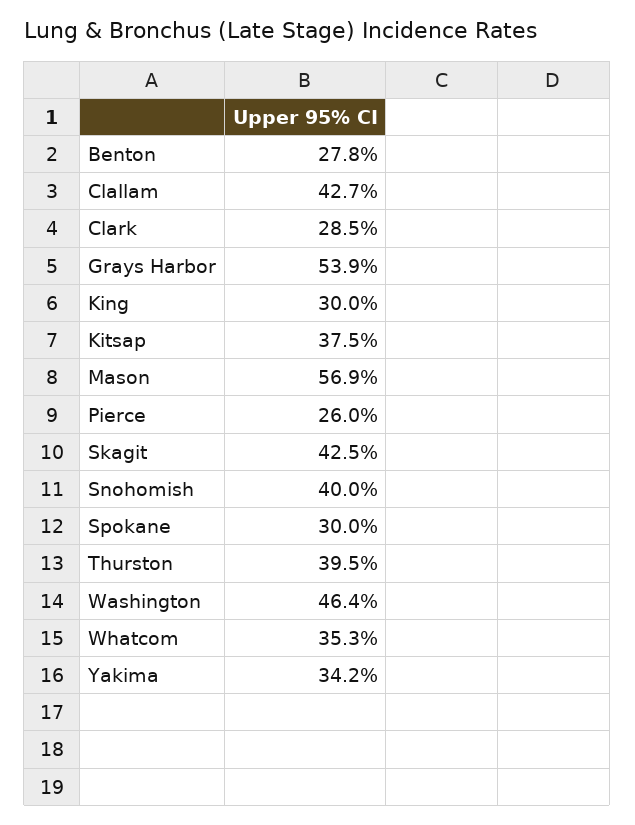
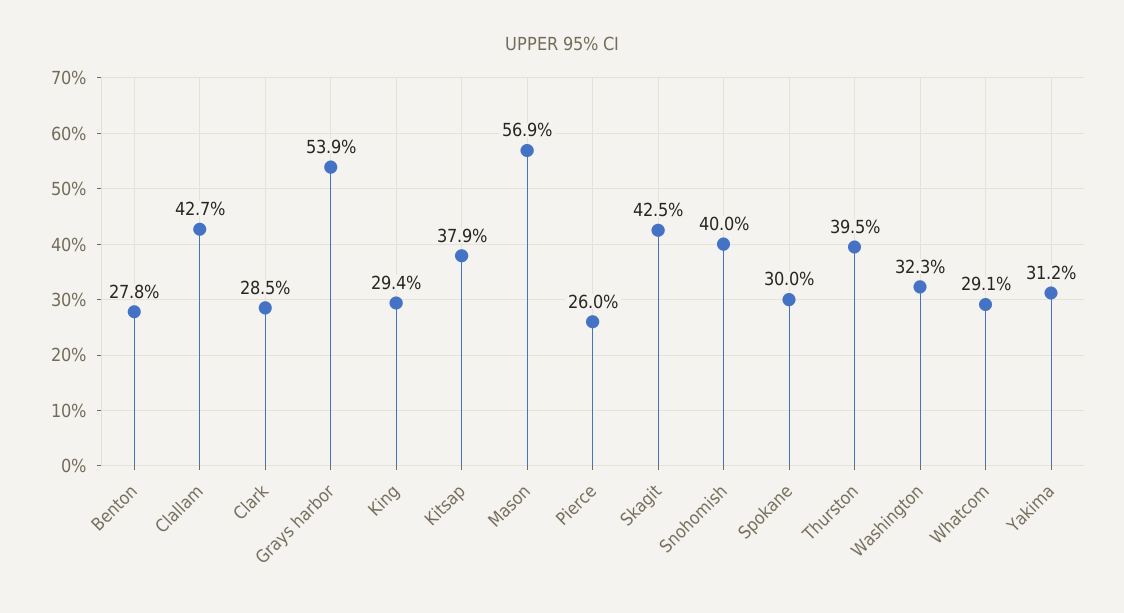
King: 30 -> 29.4
Kitsap: 37.5 -> 37.9
Washington: 46.4 -> 32.3
Whatcom: 35.3 -> 29.1
Yakima: 34.2 -> 31.2

